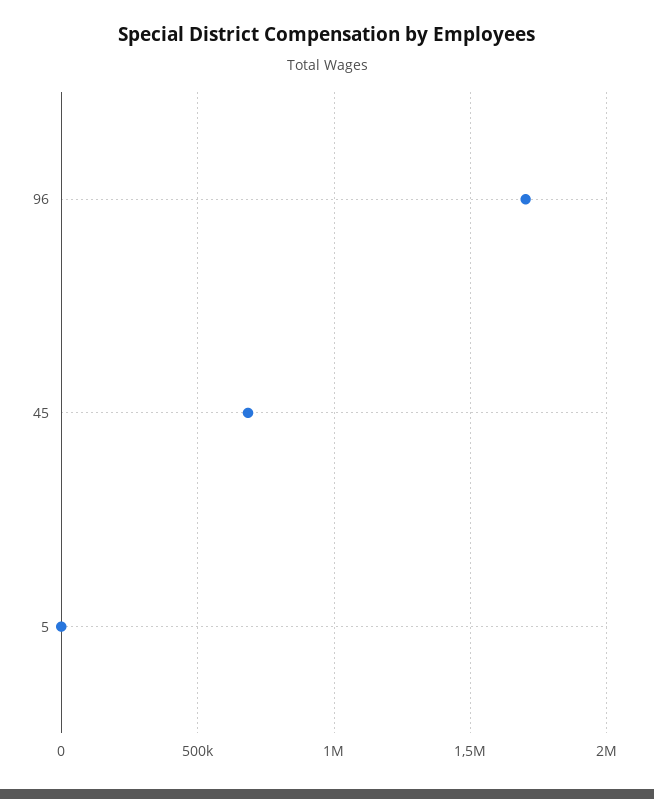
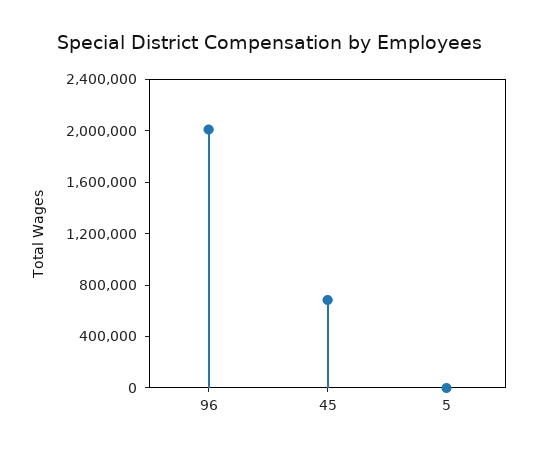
96: 1700000 -> 2000000

